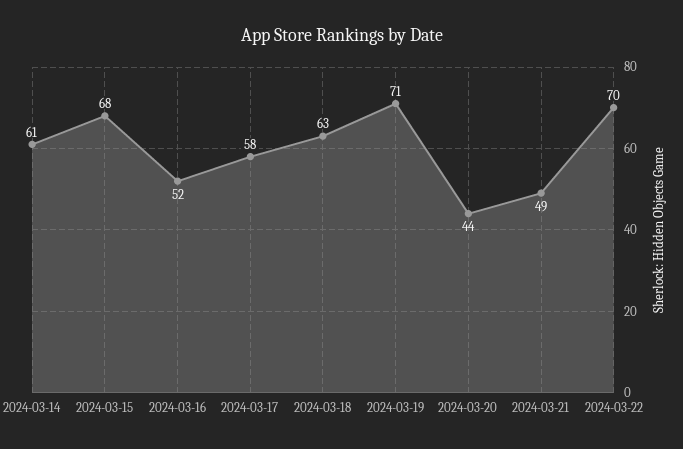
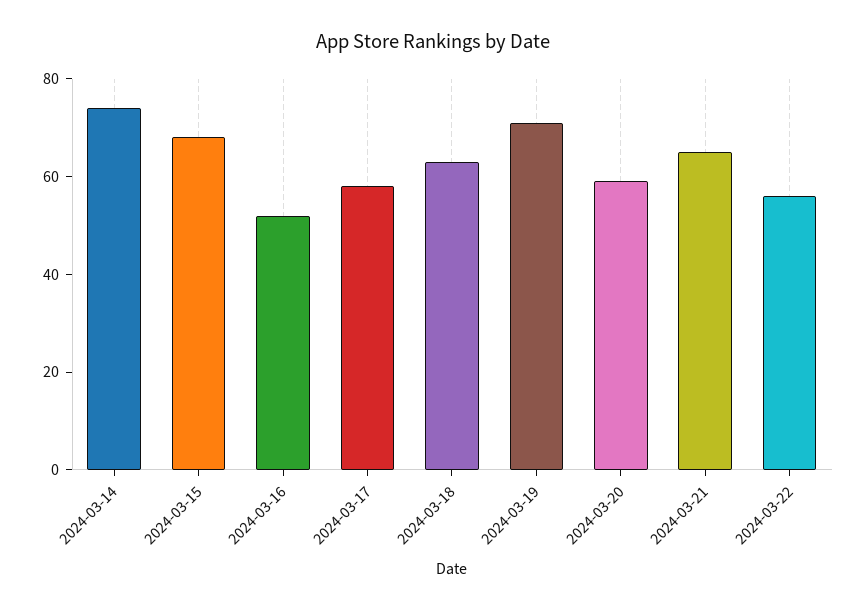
2024-03-14: 61 -> 75
2024-03-20: 44 -> 60
2024-03-21: 49 -> 65
2024-03-22: 70 -> 55

